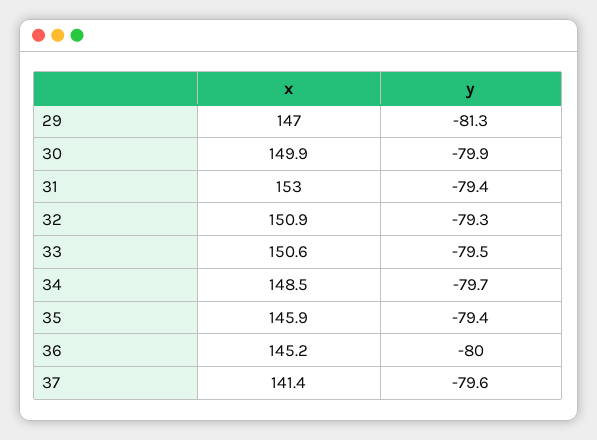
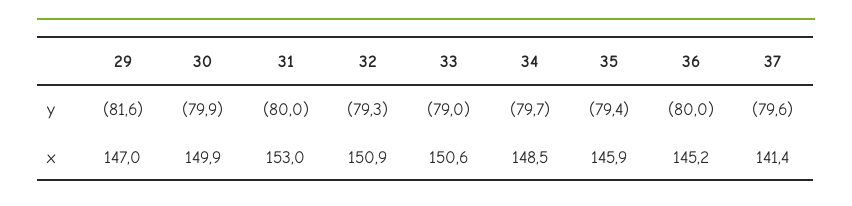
y, 29: -81.3 -> -81.6
y, 31: -79.4 -> -80
y, 33: -79.5 -> -79

